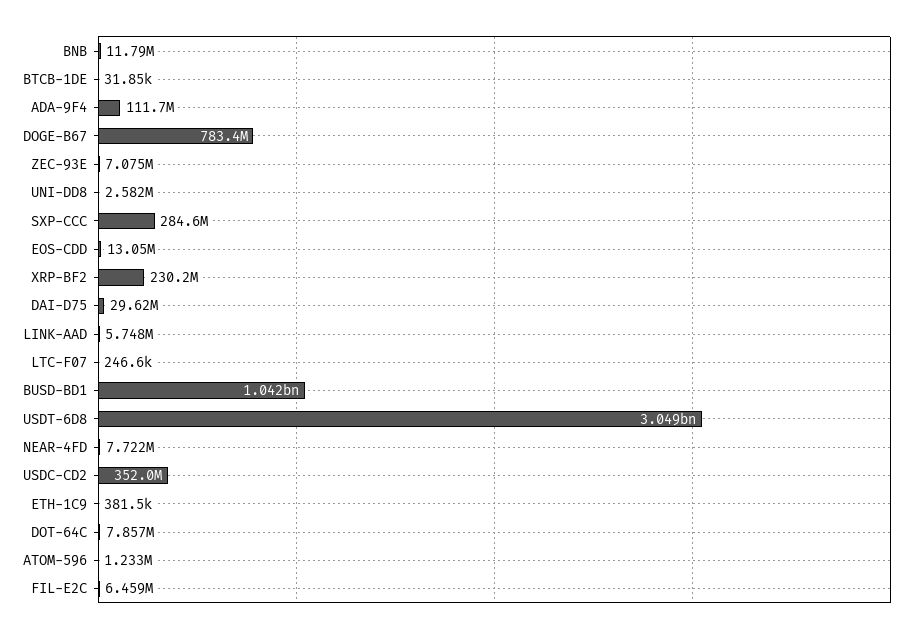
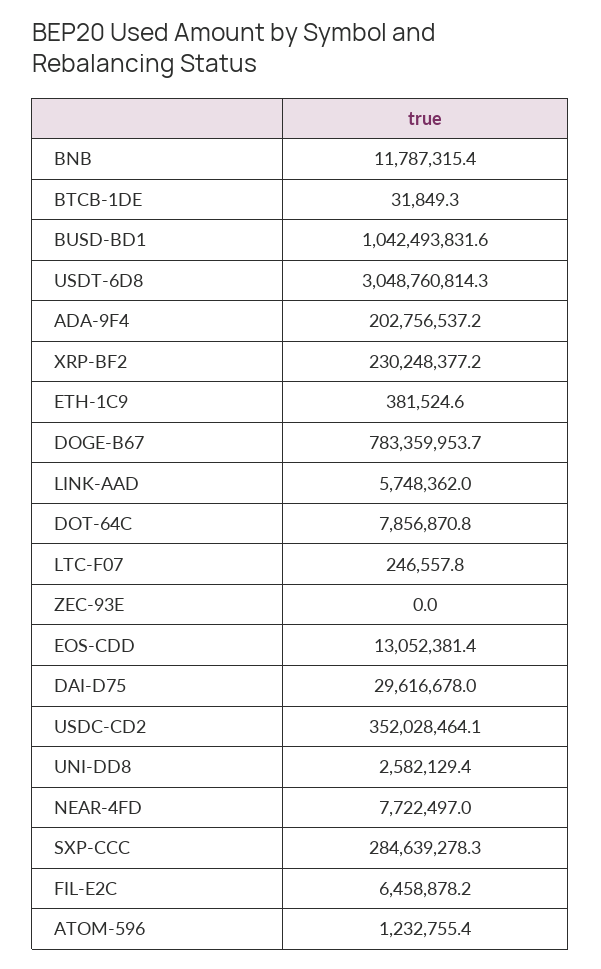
ADA-9F4: 111700000 -> 202756537.2
ZEC-93E: 7075000 -> 0

